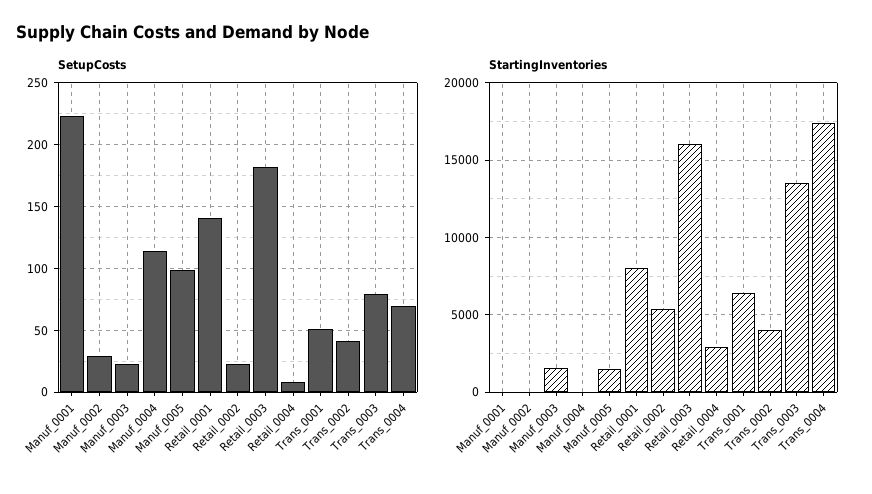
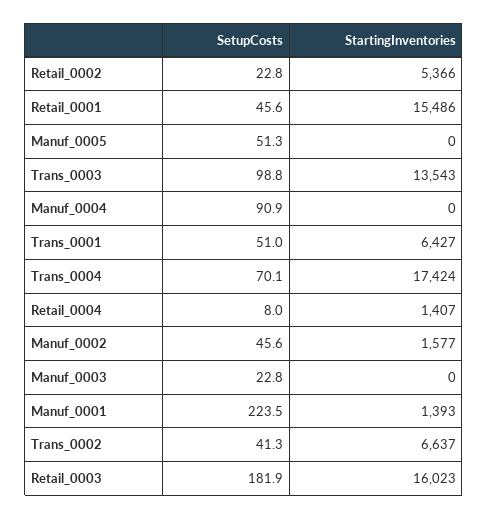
SetupCosts, Manuf_0002: 30 -> 45.6
SetupCosts, Manuf_0004: 115 -> 90.9
SetupCosts, Manuf_0005: 100 -> 51.3
SetupCosts, Retail_0001: 140 -> 45.6
SetupCosts, Trans_0003: 80 -> 98.8
StartingInventories, Manuf_0001: 0 -> 1393
StartingInventories, Manuf_0002: 0 -> 1577
StartingInventories, Manuf_0003: 1500 -> 0
StartingInventories, Manuf_0005: 1500 -> 0
StartingInventories, Retail_0001: 8000 -> 15486
StartingInventories, Retail_0004: 3000 -> 1407
StartingInventories, Trans_0002: 4000 -> 6637

